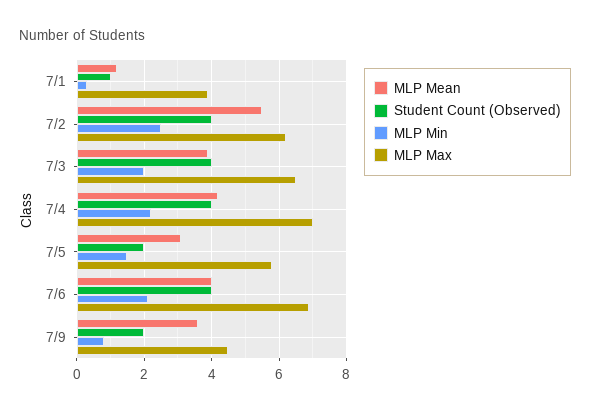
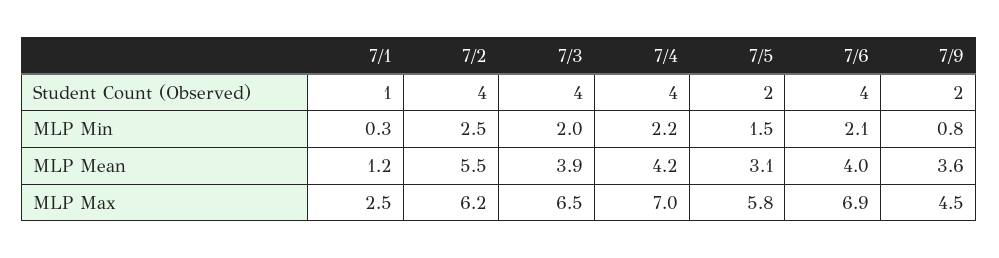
MLP Max, 7/1: 4 -> 2.5

